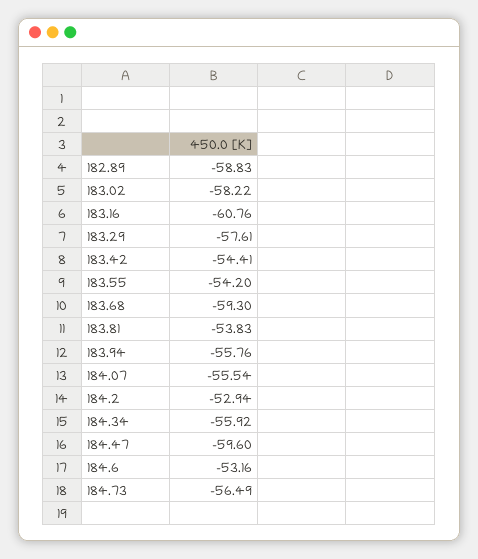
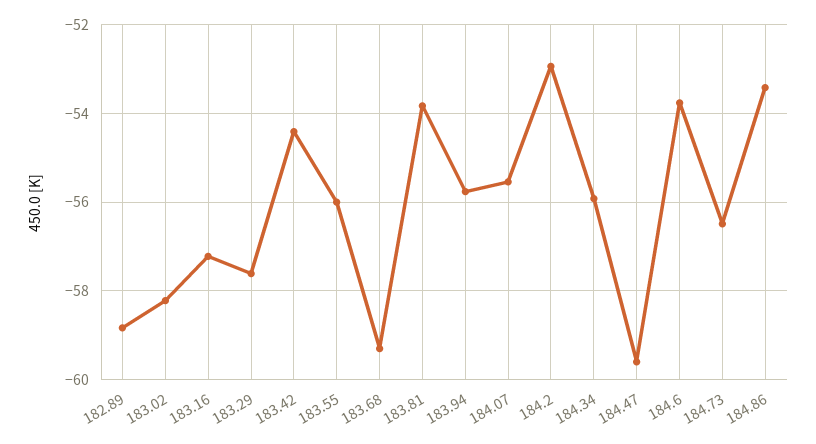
183.16: -60.76 -> -57.2
183.55: -54.2 -> -56
184.6: -53.16 -> -53.8
184.86: none -> -53.4

